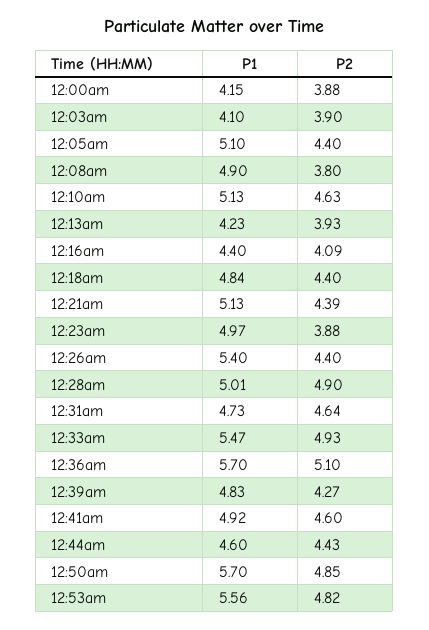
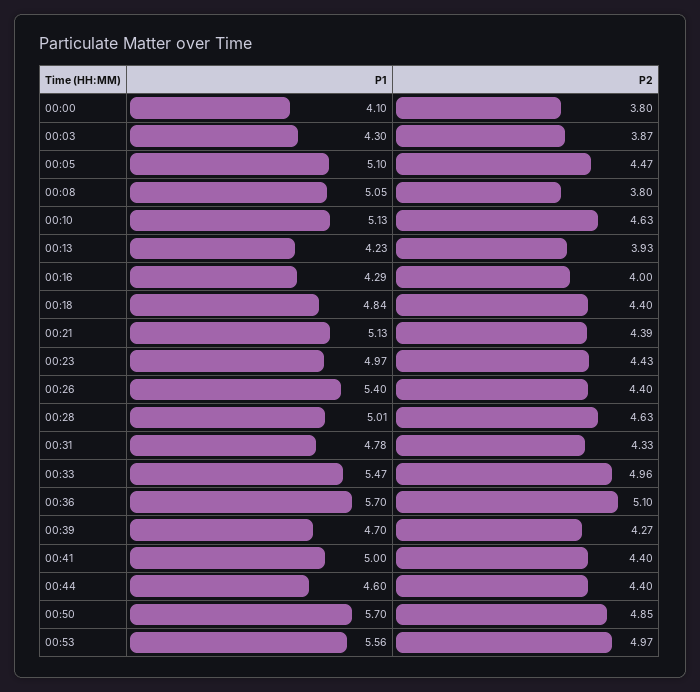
P1, 12:00am: 4.15 -> 4.1
P2, 12:00am: 3.88 -> 3.8
P1, 12:03am: 4.1 -> 4.3
P2, 12:03am: 3.9 -> 3.87
P2, 12:05am: 4.4 -> 4.47
P1, 12:08am: 4.9 -> 5.05
P1, 12:16am: 4.4 -> 4.29
P2, 12:16am: 4.09 -> 4
P2, 12:23am: 3.88 -> 4.43
P2, 12:28am: 4.9 -> 4.63
P1, 12:31am: 4.73 -> 4.78
P2, 12:31am: 4.64 -> 4.33
P2, 12:33am: 4.93 -> 4.96
P1, 12:39am: 4.83 -> 4.7
P1, 12:41am: 4.92 -> 5
P2, 12:41am: 4.6 -> 4.4
P2, 12:44am: 4.43 -> 4.4
P2, 12:53am: 4.82 -> 4.97

